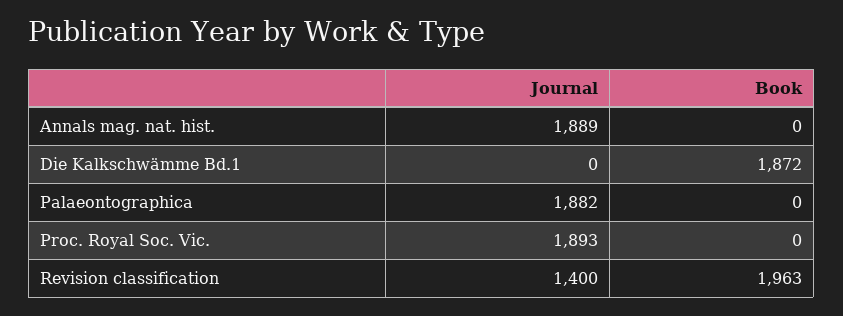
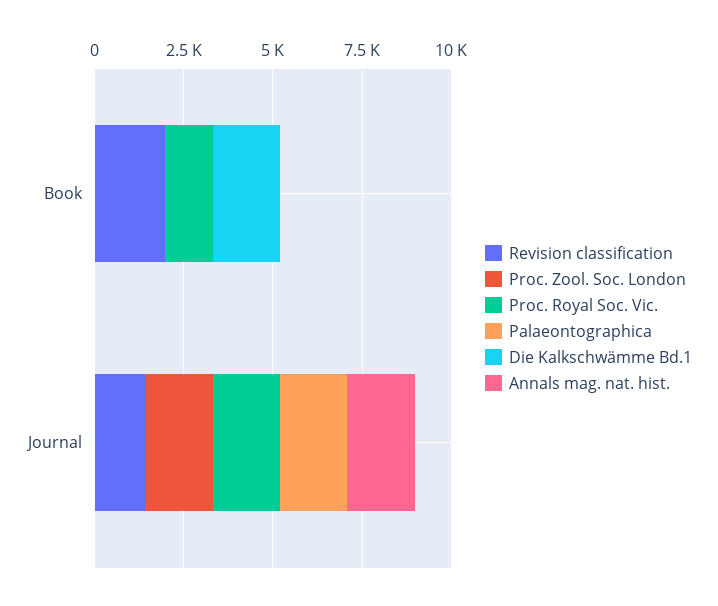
Proc. Royal Soc. Vic., Book: 0 -> 1500
Proc. Zool. Soc. London, Book: none -> 0
Proc. Zool. Soc. London, Journal: none -> 2000

